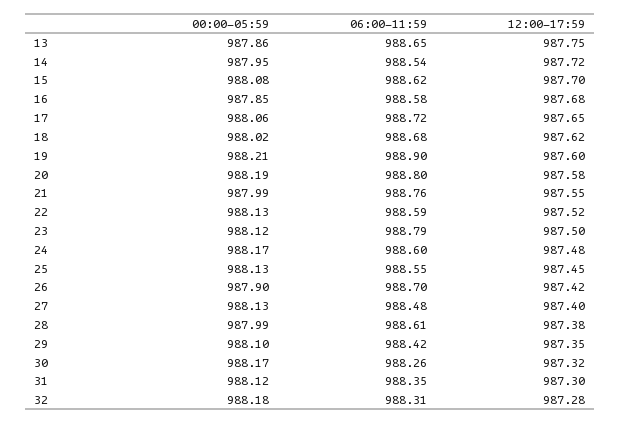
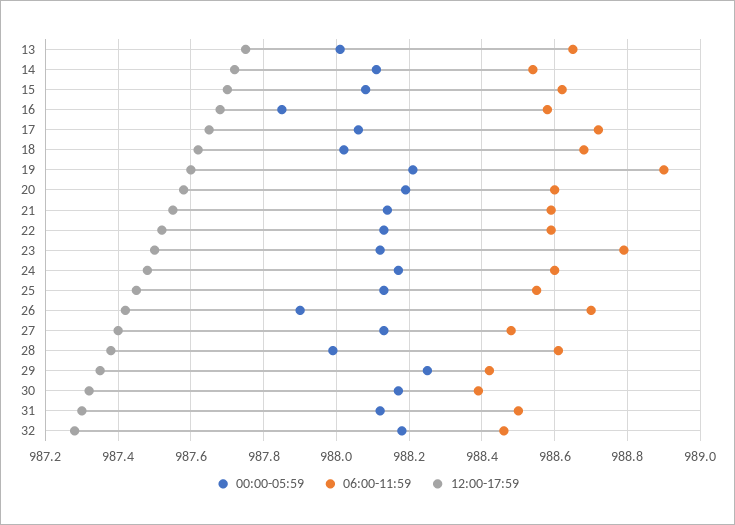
00:00-05:59, 13: 987.86 -> 988
00:00-05:59, 14: 987.95 -> 988.1
06:00-11:59, 20: 988.8 -> 988.6
00:00-05:59, 21: 987.99 -> 988.15
06:00-11:59, 21: 988.76 -> 988.6
00:00-05:59, 29: 988.1 -> 988.25
06:00-11:59, 30: 988.26 -> 988.4
06:00-11:59, 31: 988.35 -> 988.5
06:00-11:59, 32: 988.31 -> 988.45

